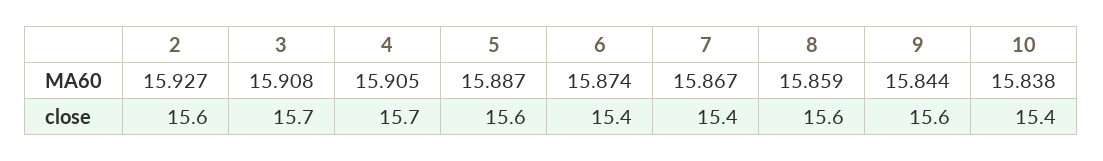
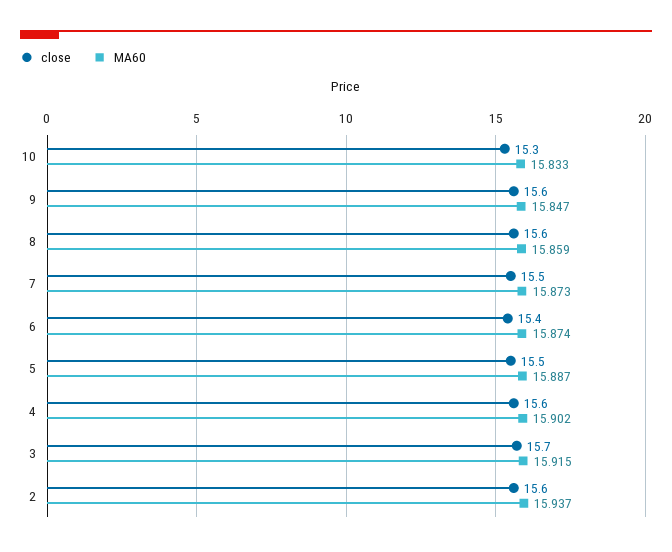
MA60, 2: 15.927 -> 15.937
MA60, 3: 15.908 -> 15.915
MA60, 4: 15.905 -> 15.902
MA60, 7: 15.867 -> 15.873
MA60, 9: 15.844 -> 15.847
MA60, 10: 15.838 -> 15.833
close, 4: 15.7 -> 15.6
close, 5: 15.6 -> 15.5
close, 7: 15.4 -> 15.5
close, 10: 15.4 -> 15.3

